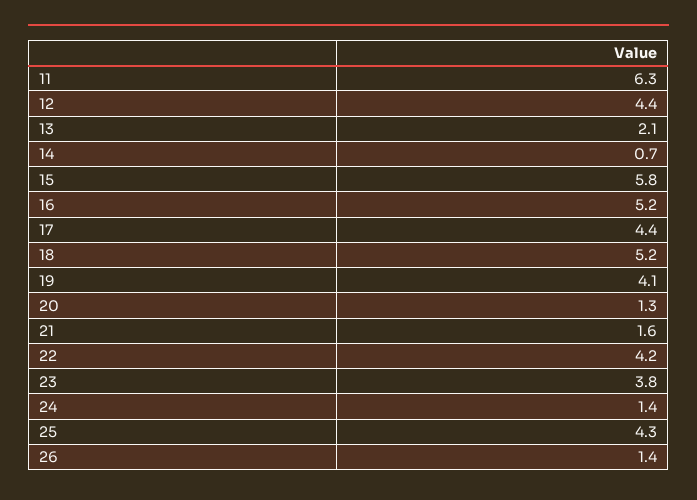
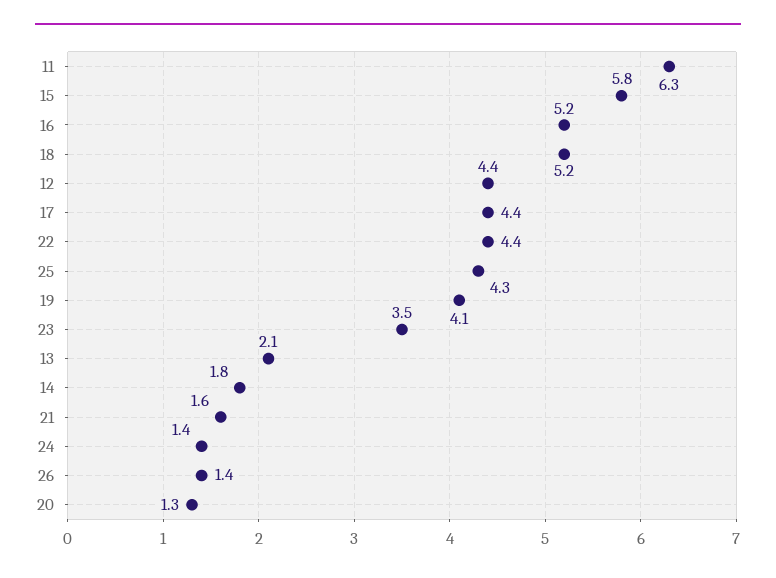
14: 0.7 -> 1.8
22: 4.2 -> 4.4
23: 3.8 -> 3.5

